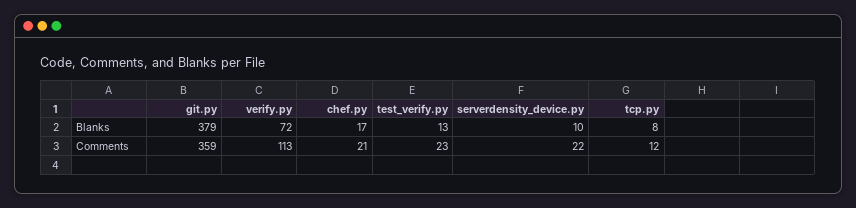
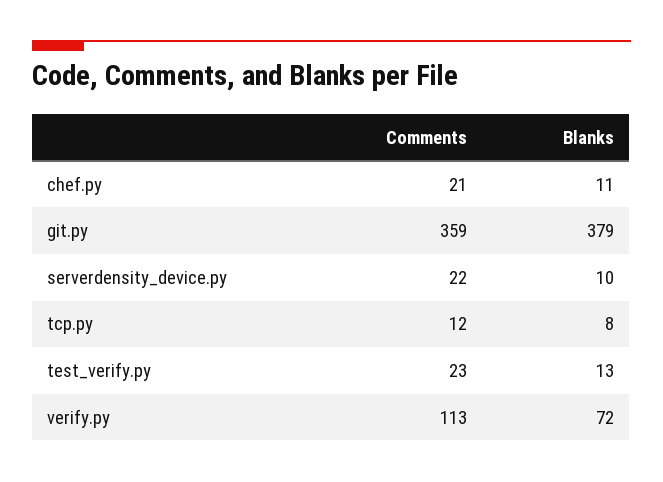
chef.py, Blanks: 17 -> 11

